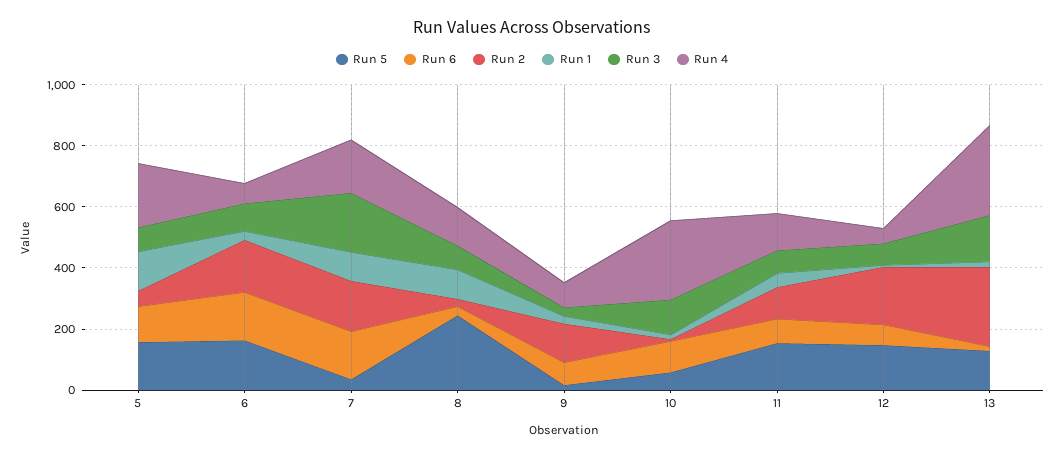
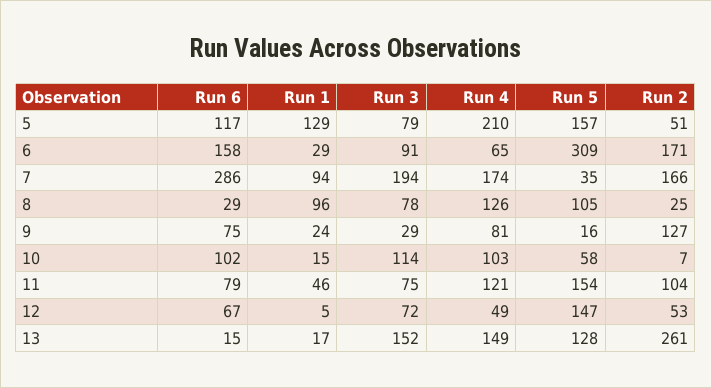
Run 5, 6: 150 -> 309
Run 6, 7: 150 -> 286
Run 5, 8: 250 -> 105
Run 4, 10: 250 -> 103
Run 2, 12: 200 -> 53
Run 4, 13: 300 -> 149

